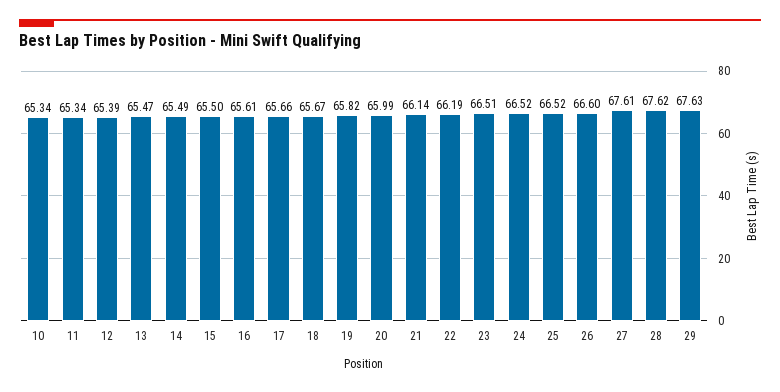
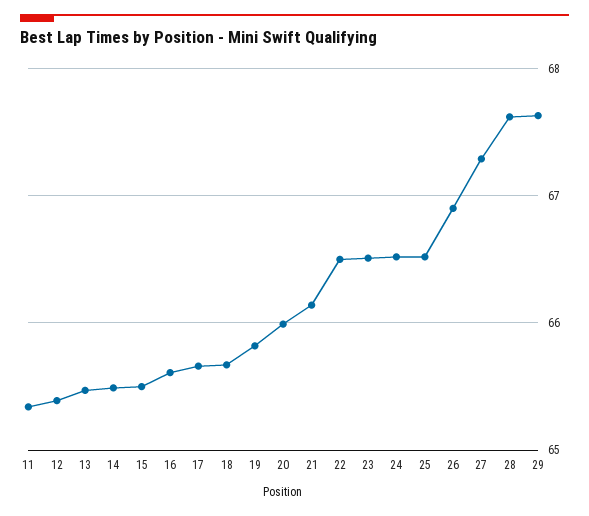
10: 65.34 -> none
22: 66.19 -> 66.5
26: 66.6 -> 66.9
27: 67.61 -> 67.3

